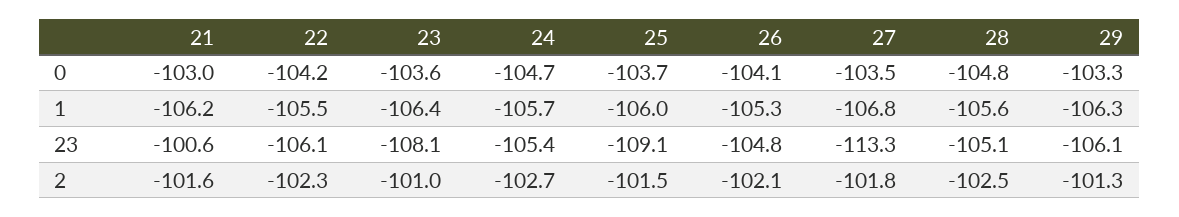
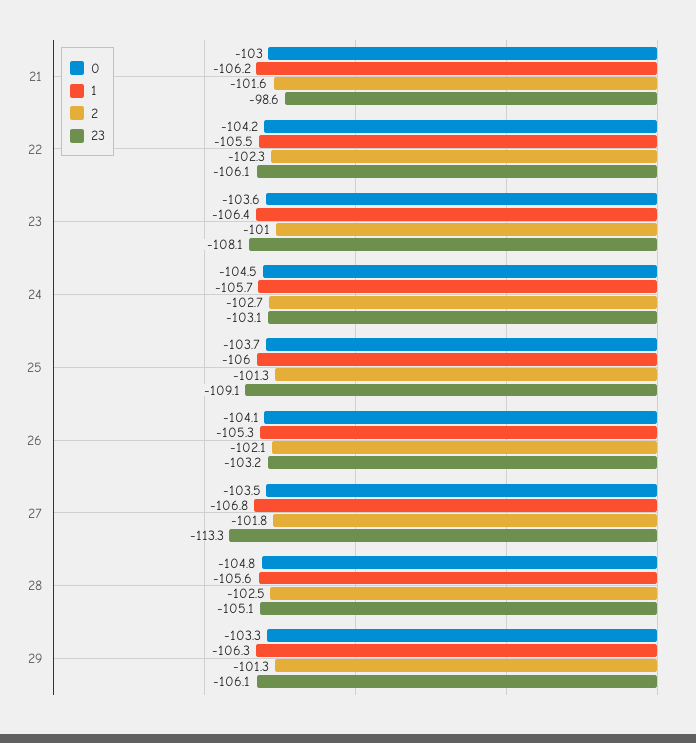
0, 24: -104.7 -> -104.5
23, 21: -100.6 -> -98.6
23, 24: -105.4 -> -103.1
23, 26: -104.8 -> -103.2
2, 25: -101.5 -> -101.3

